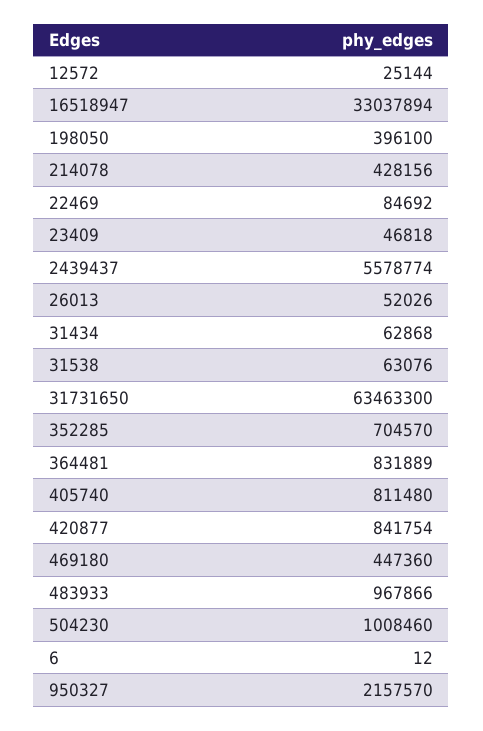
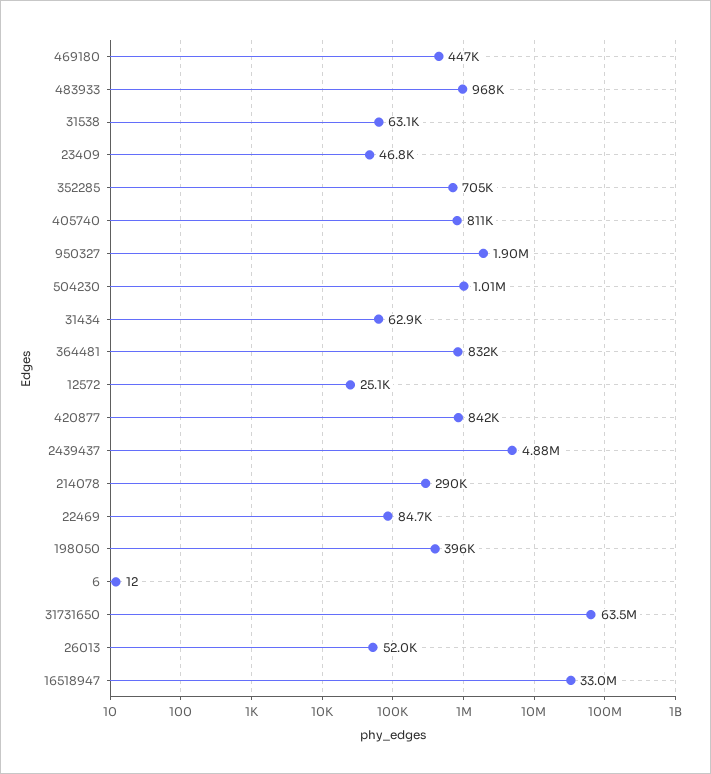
214078: 428156 -> 290000
2439437: 5578774 -> 4880000
950327: 2157570 -> 1900000

